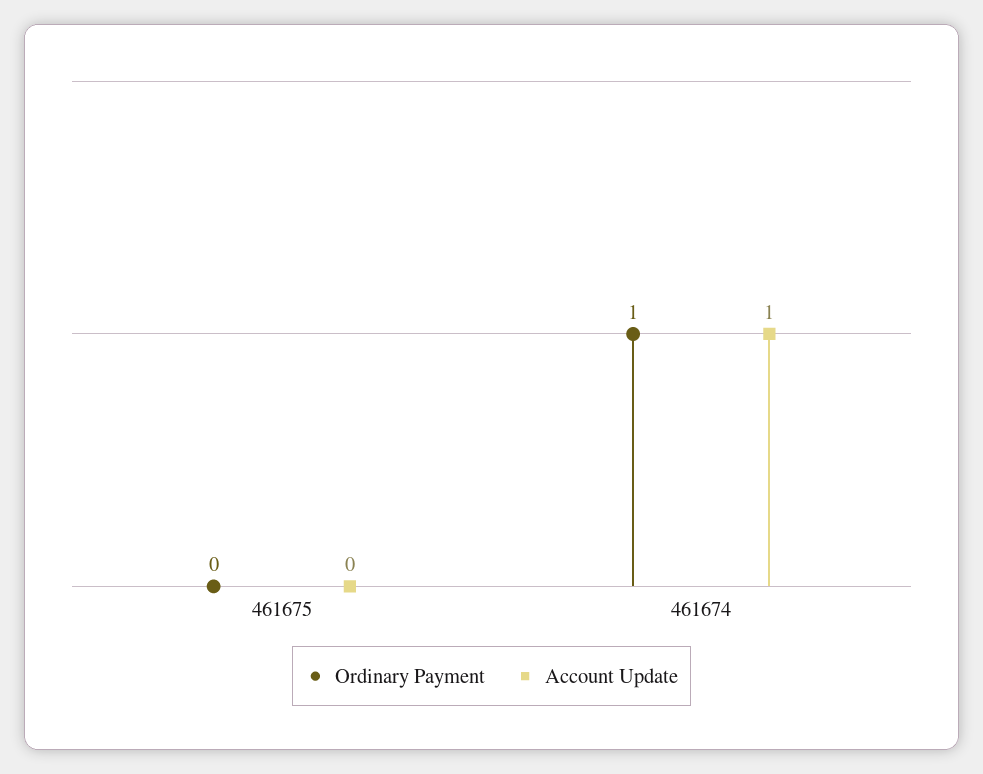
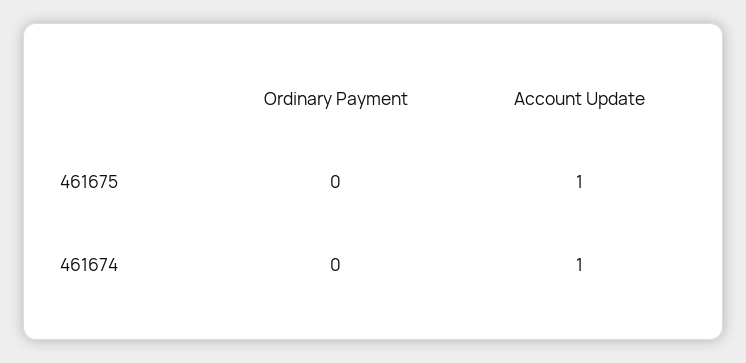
Account Update, 461675: 0 -> 1
Ordinary Payment, 461674: 1 -> 0

